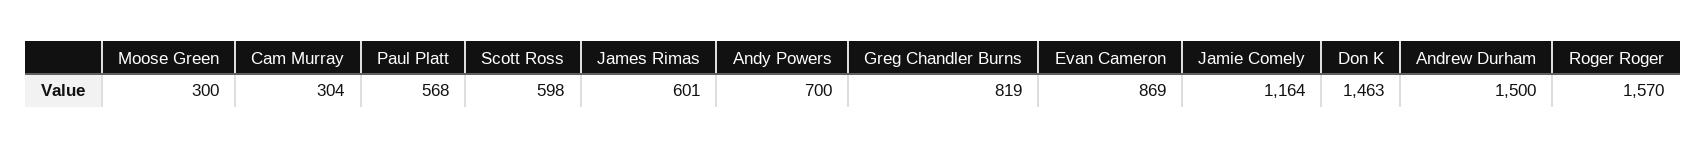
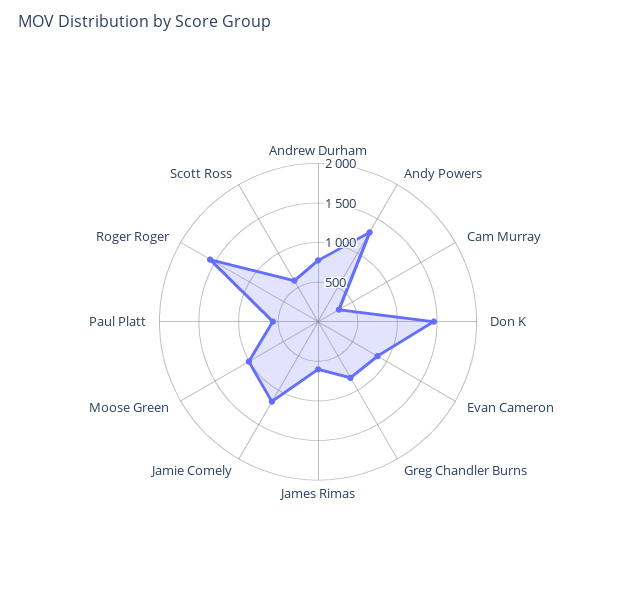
Moose Green: 300 -> 1000
Andy Powers: 700 -> 1250
Andrew Durham: 1500 -> 750

